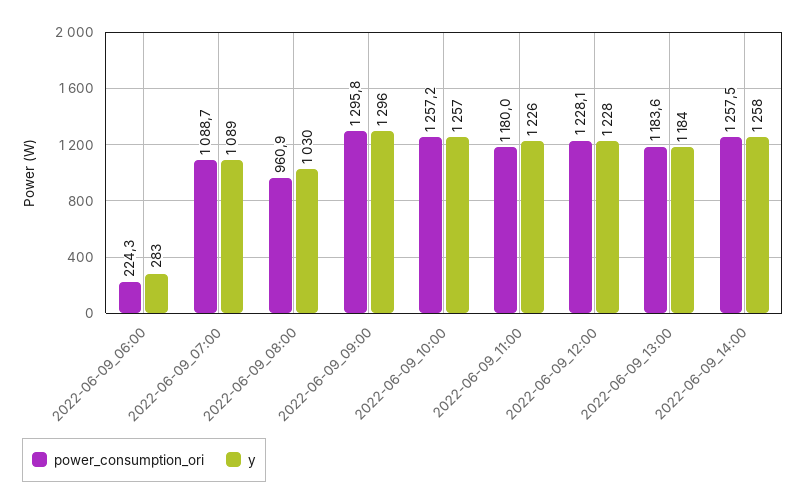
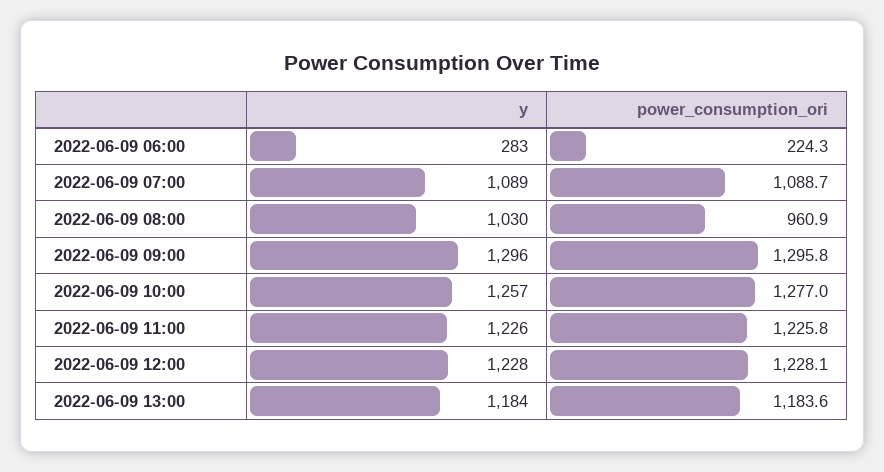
power_consumption_ori, 2022-06-09_10:00: 1257.2 -> 1277
power_consumption_ori, 2022-06-09_11:00: 1180 -> 1225.8
power_consumption_ori, 2022-06-09_14:00: 1257.5 -> none
y, 2022-06-09_14:00: 1258 -> none

